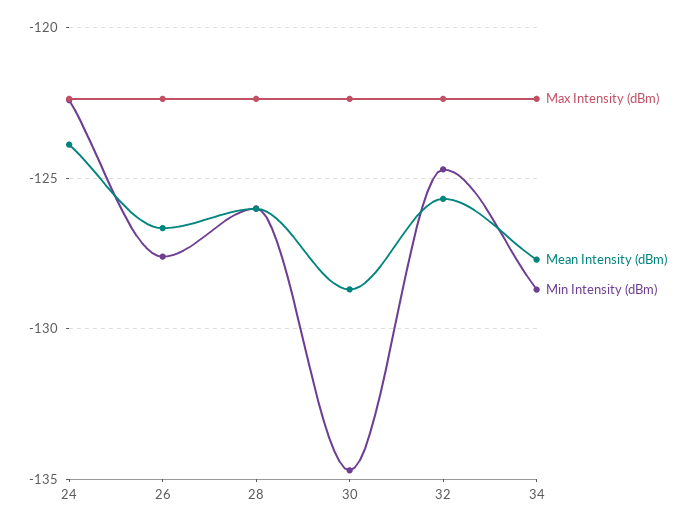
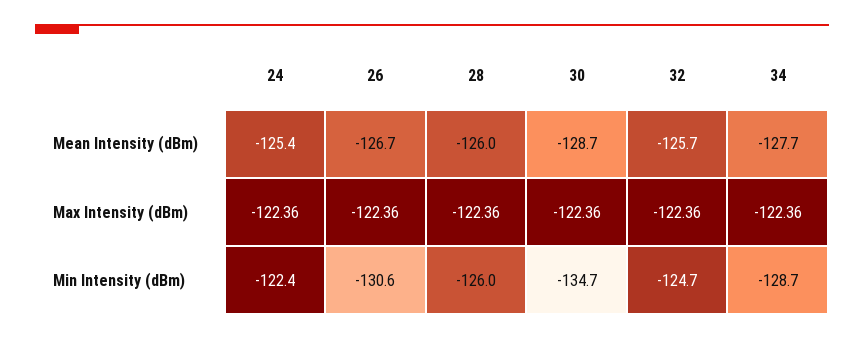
Mean Intensity (dBm), 24: -124 -> -125.4
Min Intensity (dBm), 26: -127.5 -> -130.6

